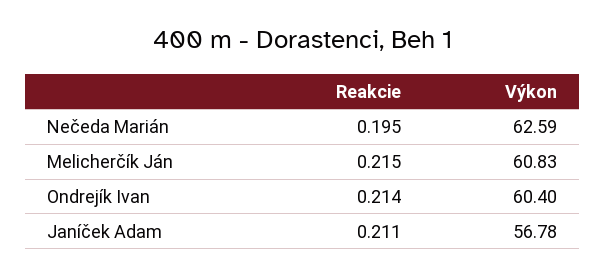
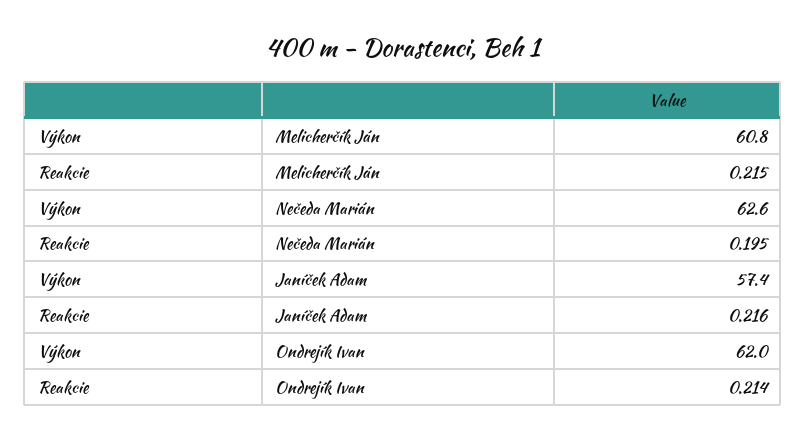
Výkon, Ondrejík Ivan: 60.4 -> 62
Reakcie, Janíček Adam: 0.211 -> 0.216
Výkon, Janíček Adam: 56.78 -> 57.4

